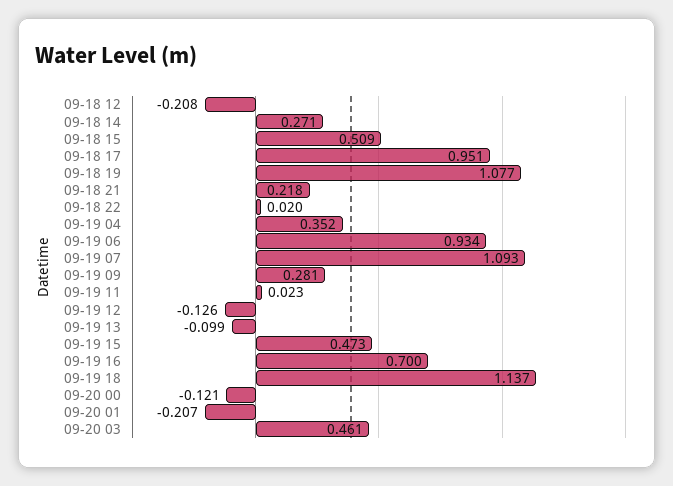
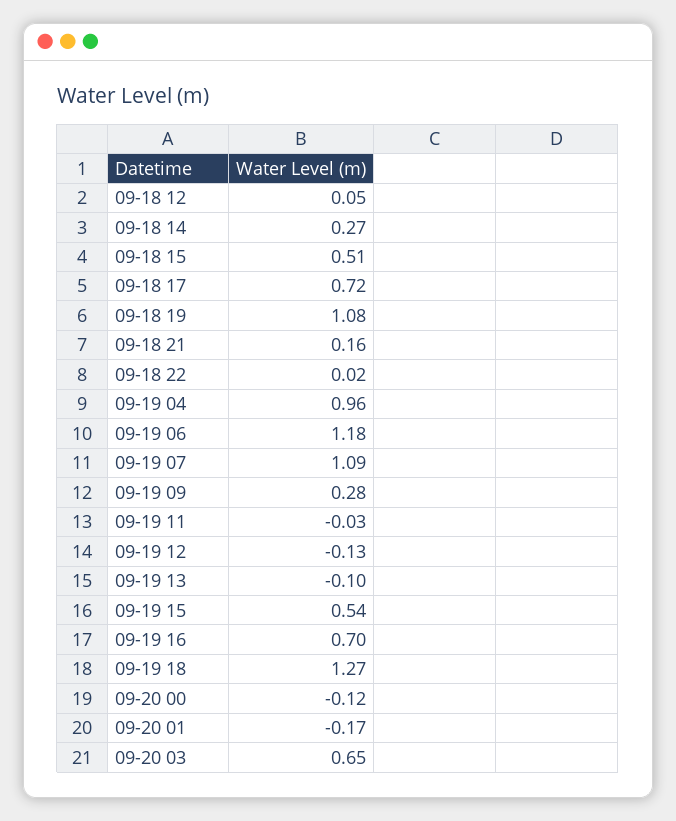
09-18 12: -0.208 -> 0.05
09-18 17: 0.951 -> 0.72
09-18 21: 0.218 -> 0.16
09-19 04: 0.352 -> 0.96
09-19 06: 0.934 -> 1.18
09-19 11: 0.023 -> -0.03
09-19 15: 0.473 -> 0.54
09-19 18: 1.137 -> 1.27
09-20 01: -0.207 -> -0.17
09-20 03: 0.461 -> 0.65

